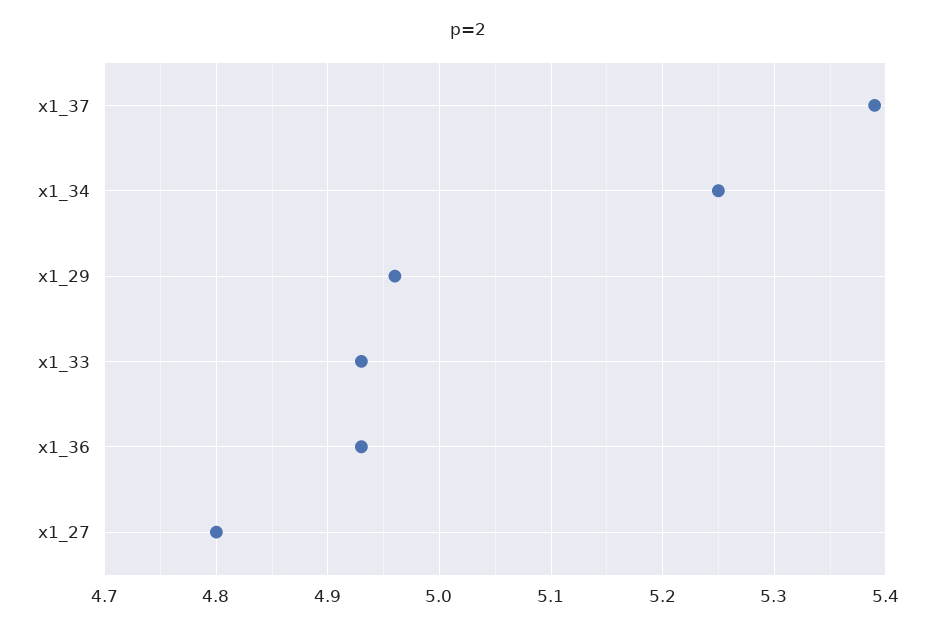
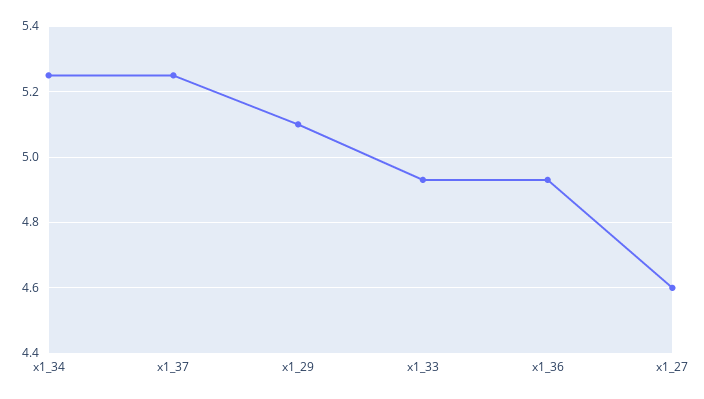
x1_37: 5.39 -> 5.25
x1_29: 4.96 -> 5.1
x1_27: 4.8 -> 4.6

